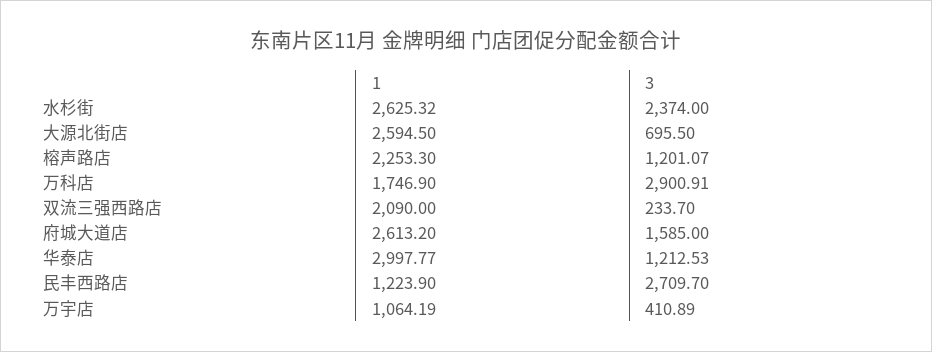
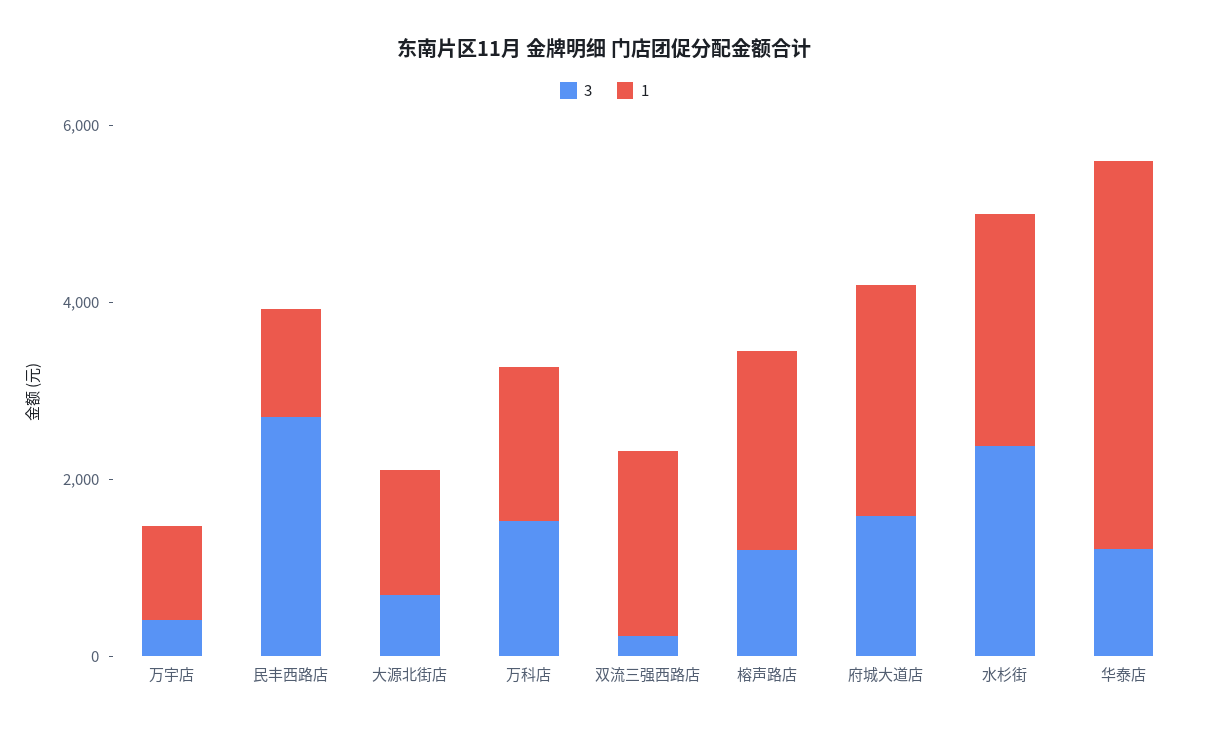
1, 大源北街店: 2594.5 -> 1500
3, 万科店: 2900.91 -> 1500
1, 华泰店: 2997.77 -> 4500

